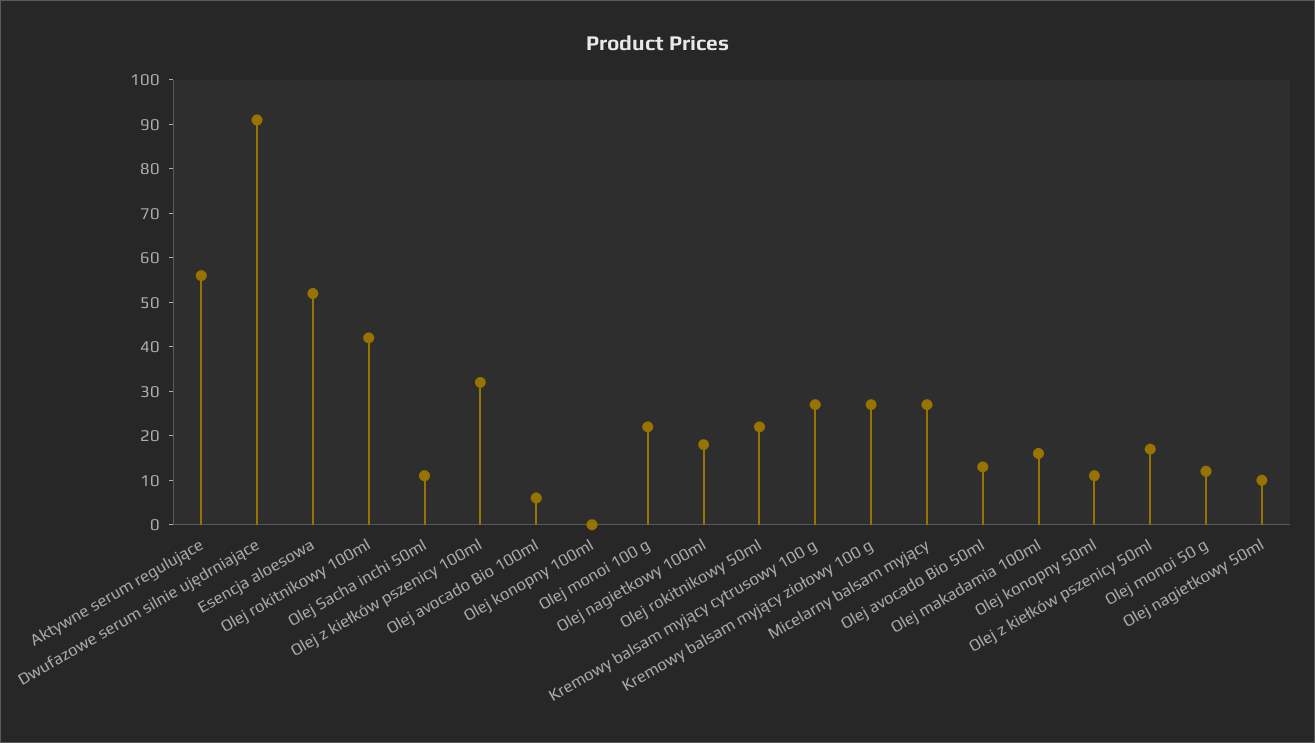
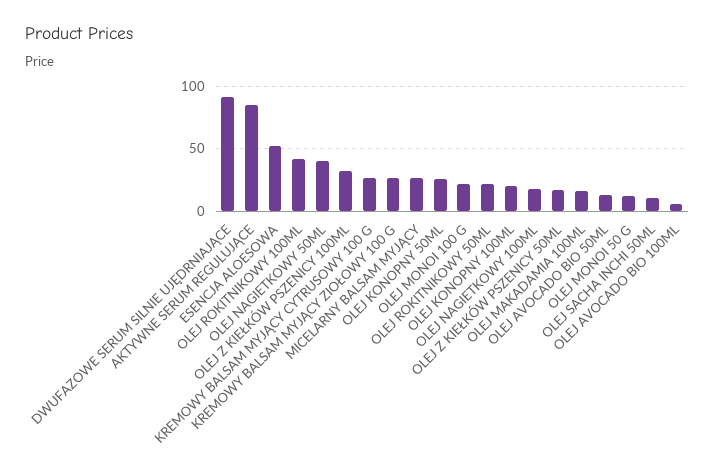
Aktywne serum regulujące: 55 -> 85
Olej konopny 100ml: 0 -> 20
Olej konopny 50ml: 10 -> 25
Olej nagietkowy 50ml: 10 -> 40

